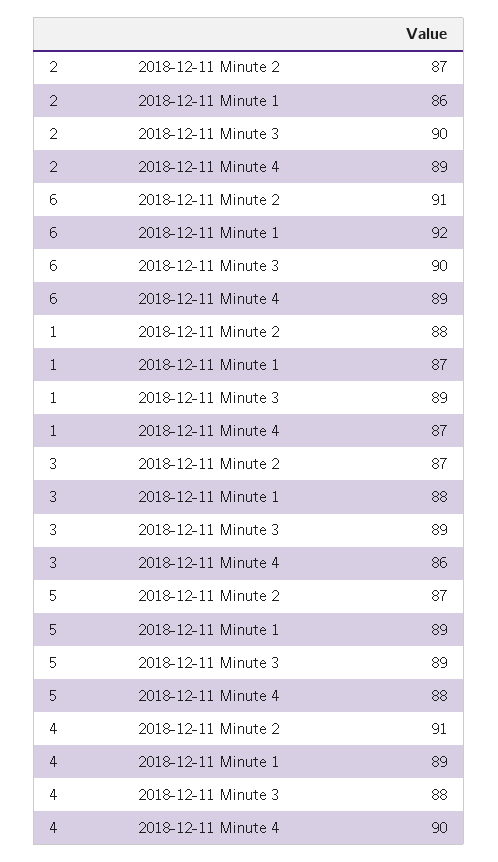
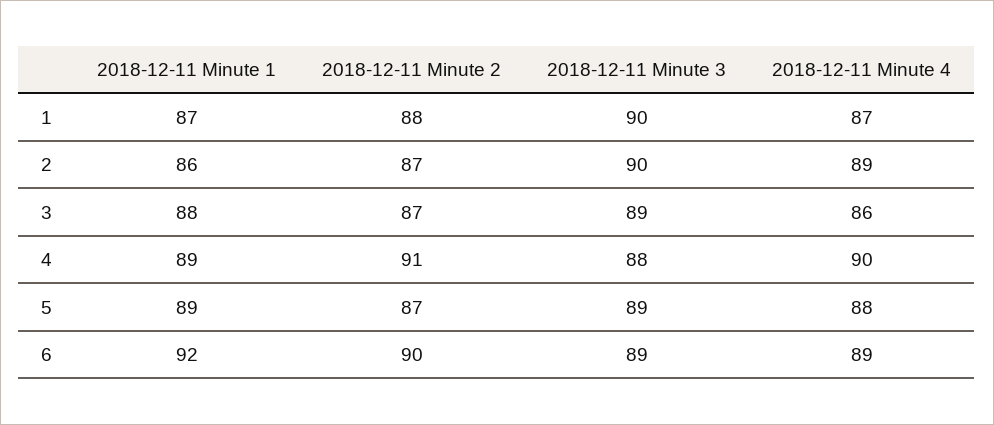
6, 2018-12-11 Minute 2: 91 -> 90
6, 2018-12-11 Minute 3: 90 -> 89
1, 2018-12-11 Minute 3: 89 -> 90

